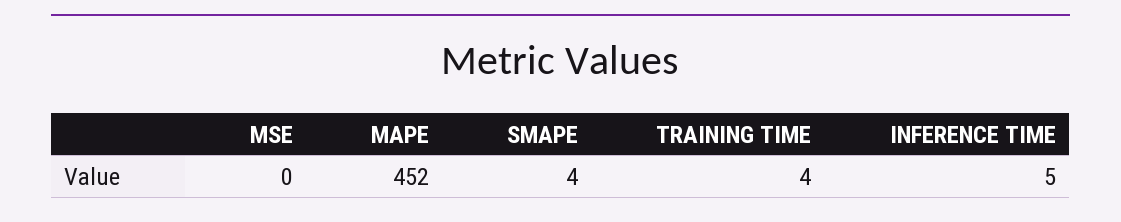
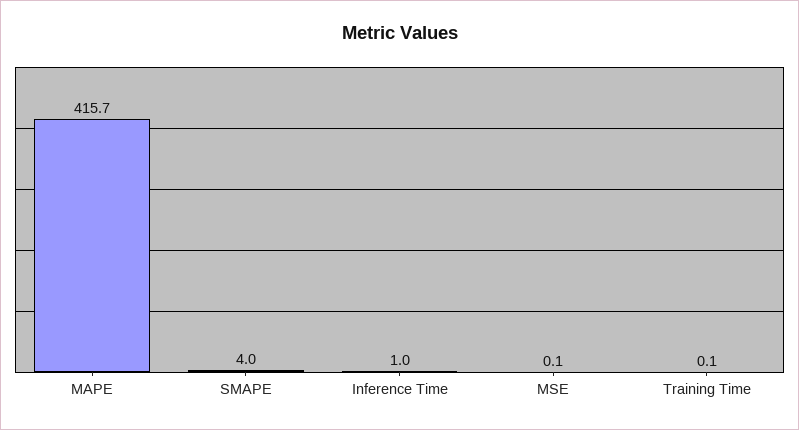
MAPE: 452 -> 415.7
TRAINING TIME: 4 -> 0.1
INFERENCE TIME: 5 -> 1

